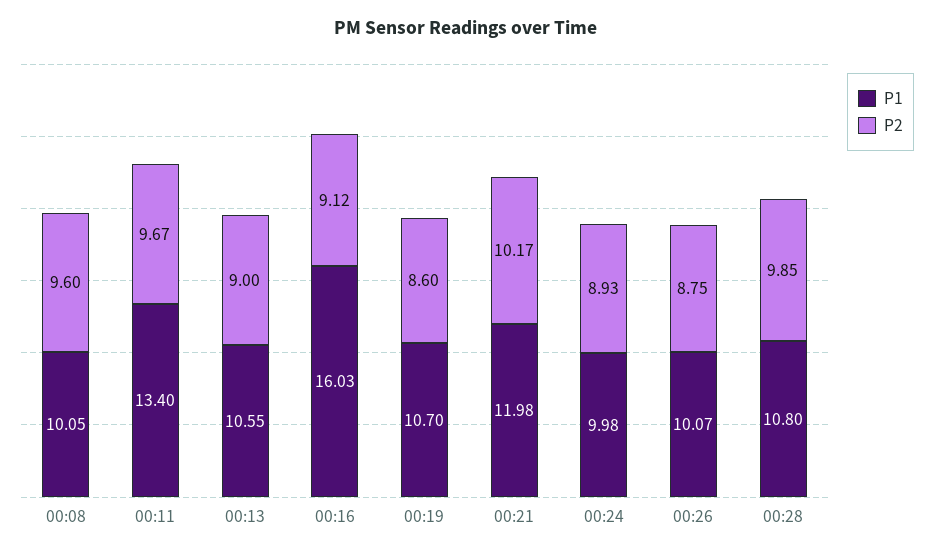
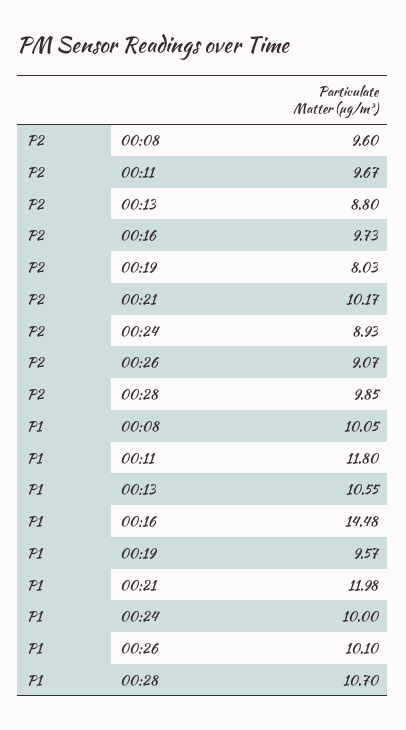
P1, 00:11: 13.4 -> 11.8
P2, 00:13: 9 -> 8.8
P1, 00:16: 16.03 -> 14.48
P2, 00:16: 9.12 -> 9.73
P1, 00:19: 10.7 -> 9.57
P2, 00:19: 8.6 -> 8.03
P1, 00:24: 9.98 -> 10
P1, 00:26: 10.07 -> 10.1
P2, 00:26: 8.75 -> 9.07
P1, 00:28: 10.8 -> 10.7

